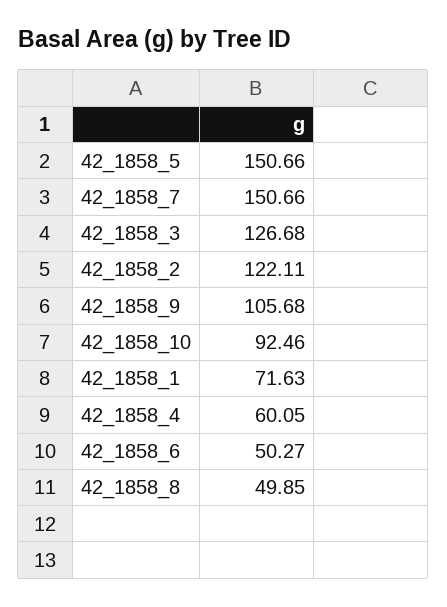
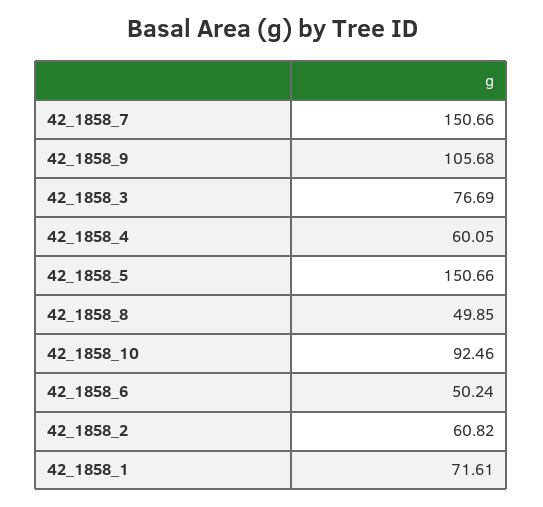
42_1858_3: 126.68 -> 76.69
42_1858_2: 122.11 -> 60.82
42_1858_1: 71.63 -> 71.61
42_1858_6: 50.27 -> 50.24

